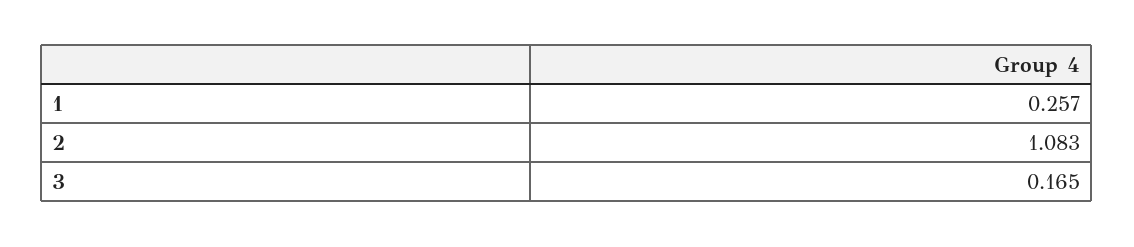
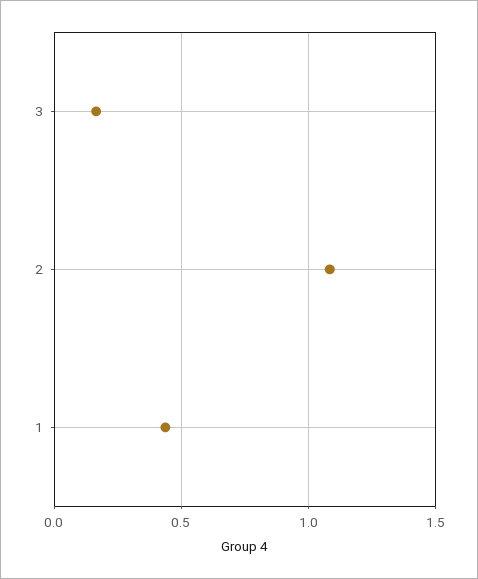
1: 0.257 -> 0.45

